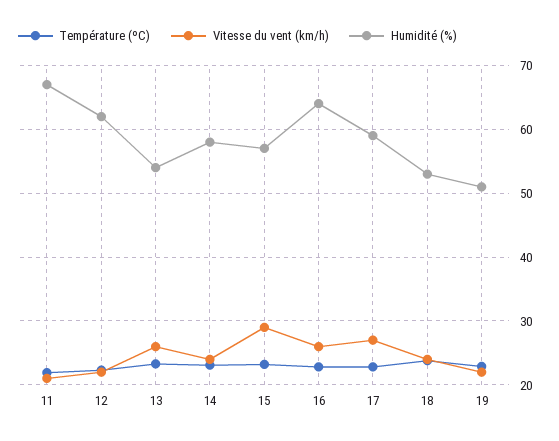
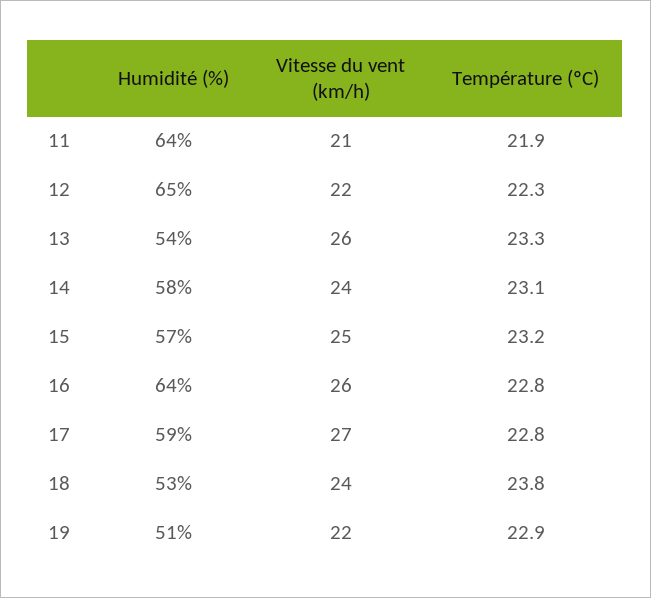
Humidité (%), 11: 67 -> 64
Humidité (%), 12: 62 -> 65
Vitesse du vent (km/h), 15: 29 -> 25

